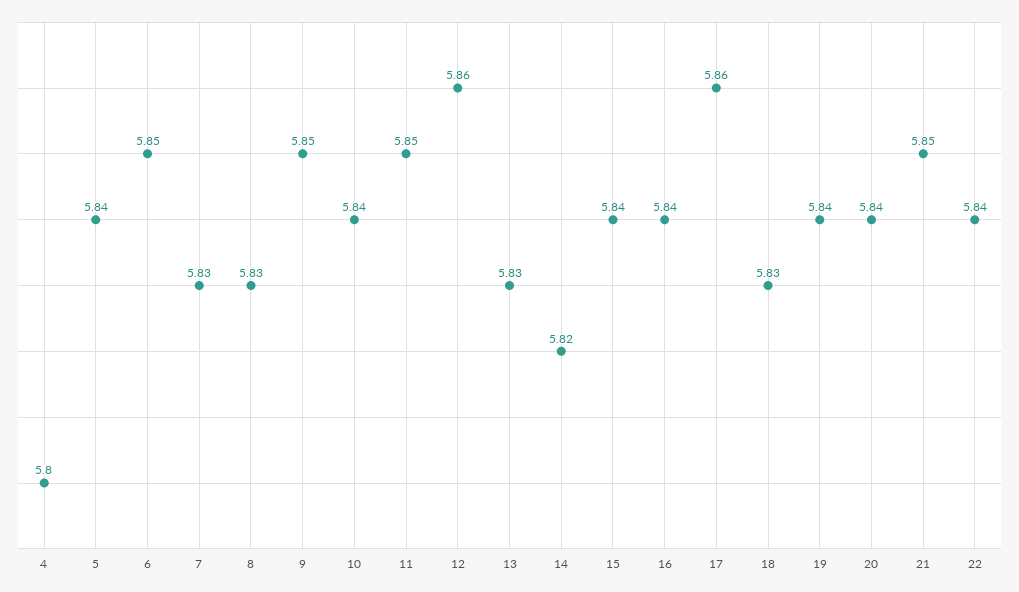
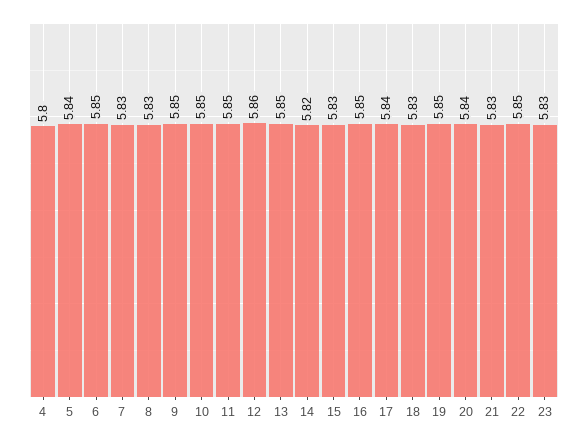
10: 5.84 -> 5.85
13: 5.83 -> 5.85
15: 5.84 -> 5.83
16: 5.84 -> 5.85
17: 5.86 -> 5.84
19: 5.84 -> 5.85
21: 5.85 -> 5.83
22: 5.84 -> 5.85
23: none -> 5.83

